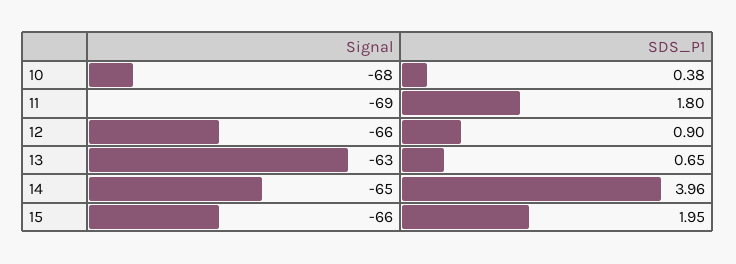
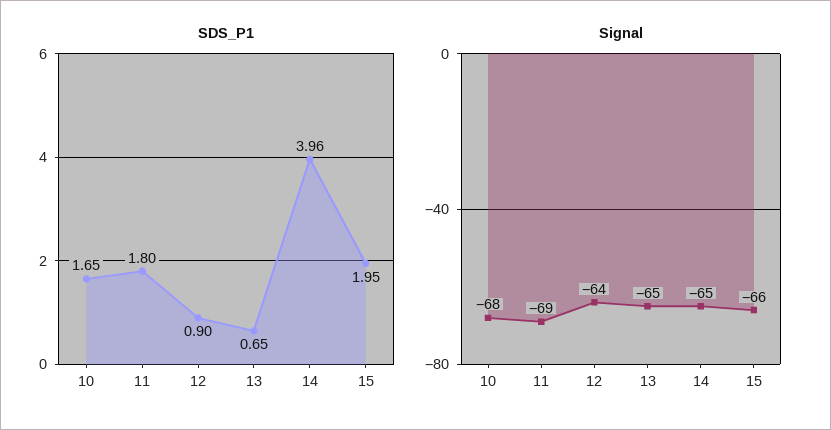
SDS_P1, 10: 0.38 -> 1.65
Signal, 12: -66 -> -64
Signal, 13: -63 -> -65

